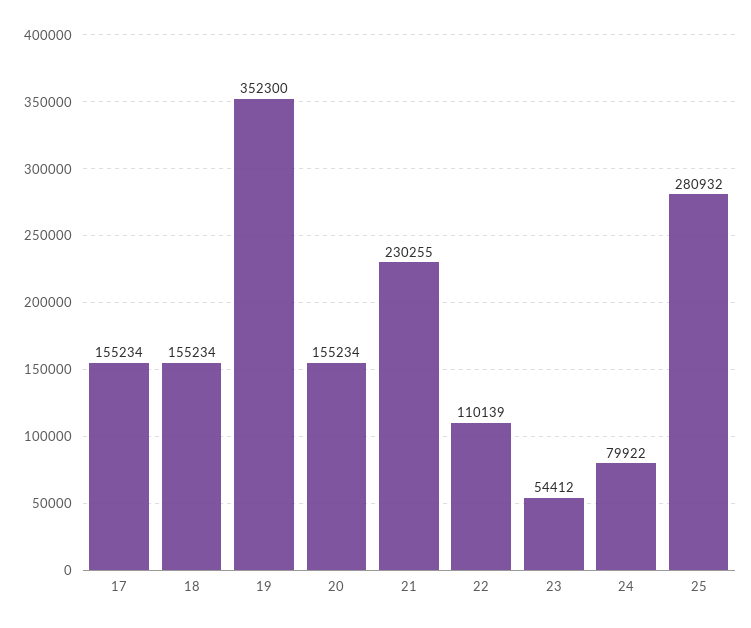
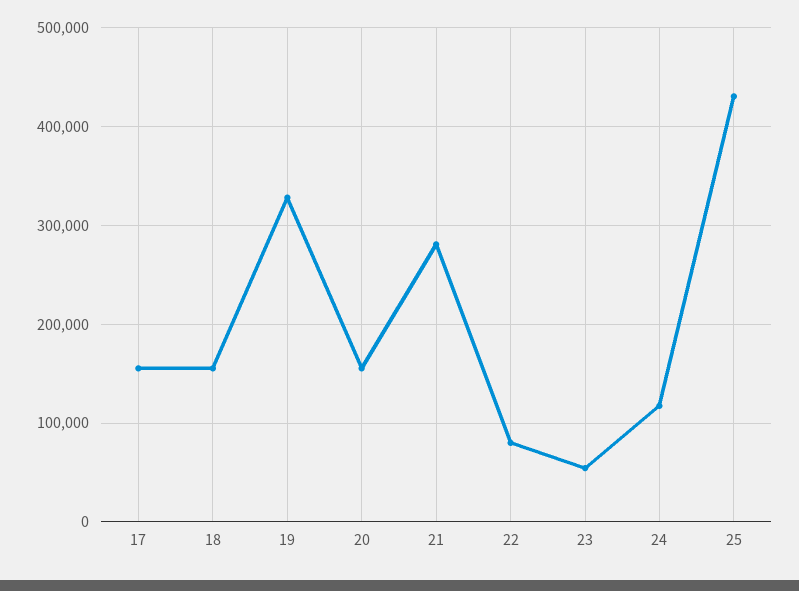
19: 352300 -> 330000
21: 230255 -> 280000
22: 110139 -> 80000
24: 79922 -> 120000
25: 280932 -> 430000

